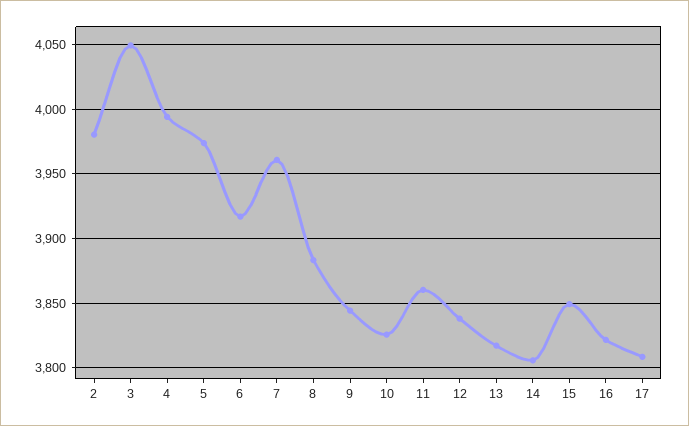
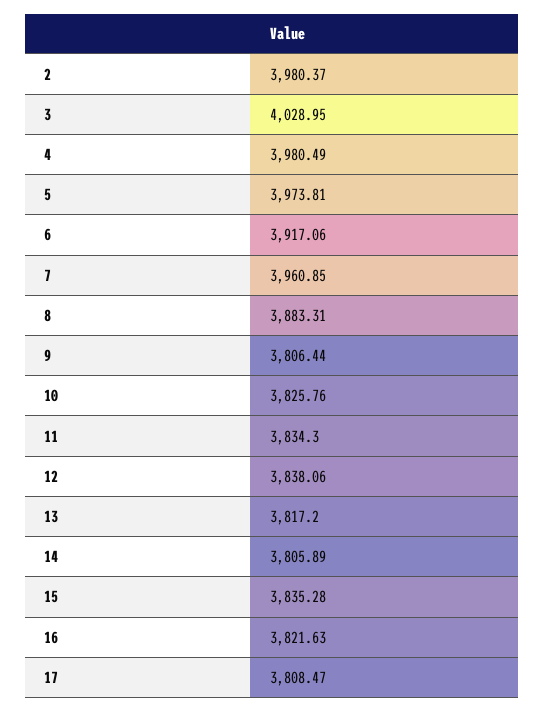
3: 4050 -> 4028.95
4: 3995 -> 3980.49
9: 3845 -> 3806.44
11: 3860 -> 3834.3
15: 3850 -> 3835.28

